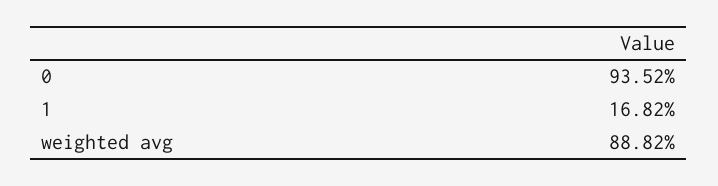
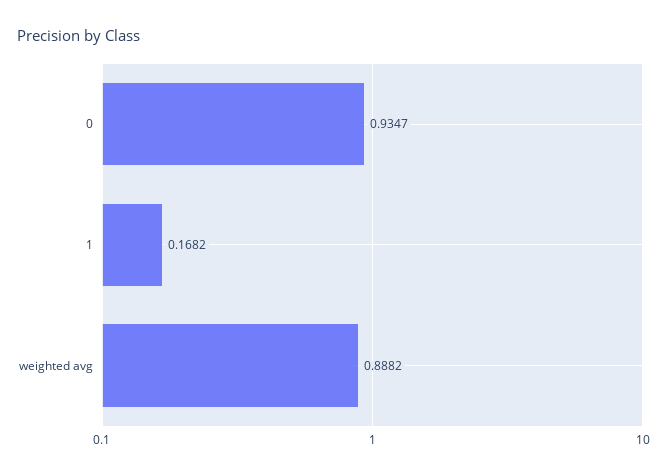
0: 0.9352 -> 0.9347

